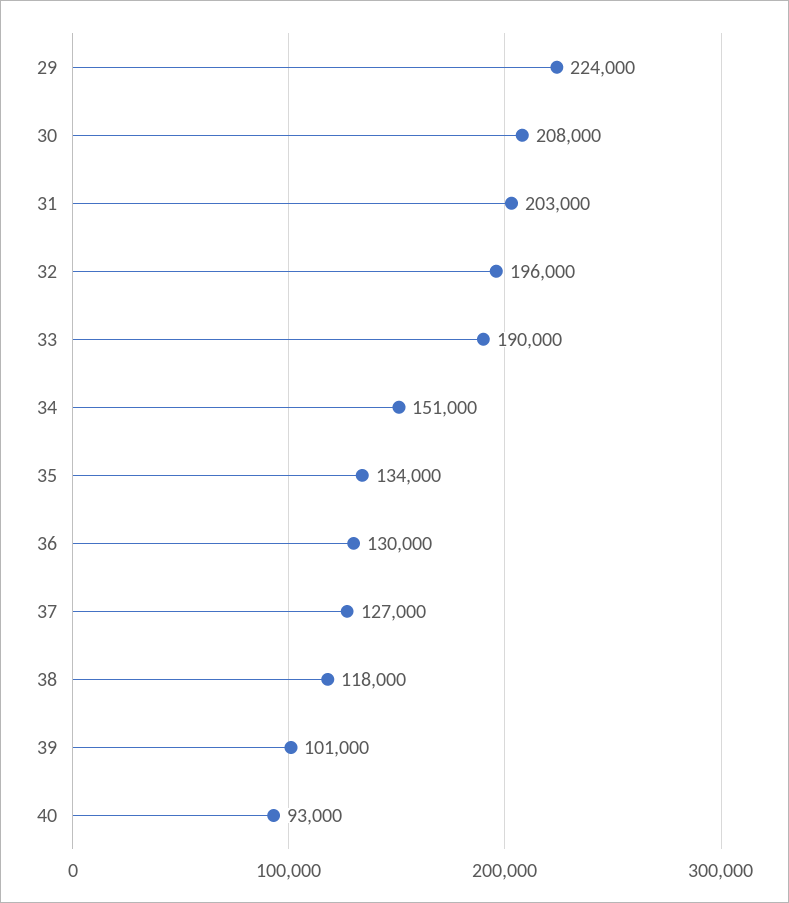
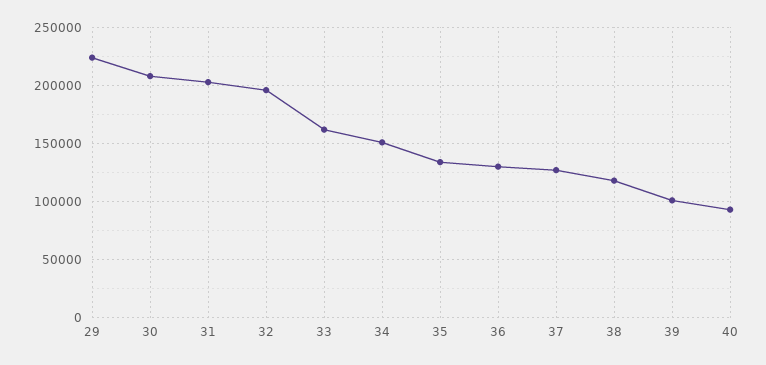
33: 190000 -> 160000

